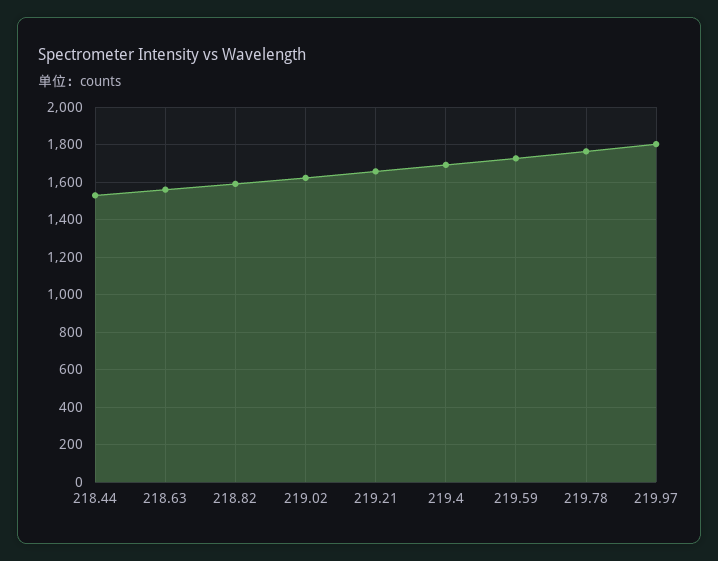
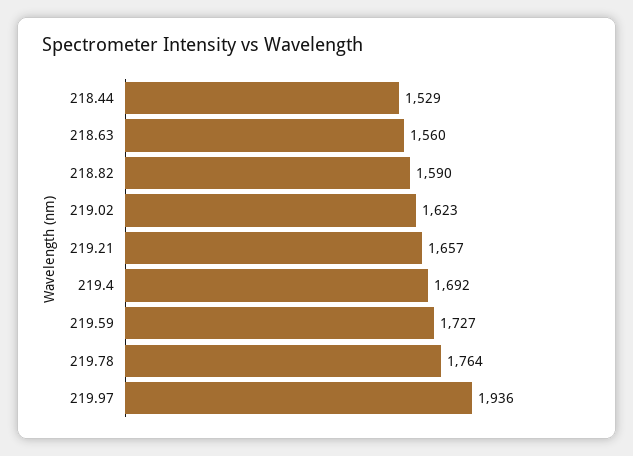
219.97: 1800 -> 1936

